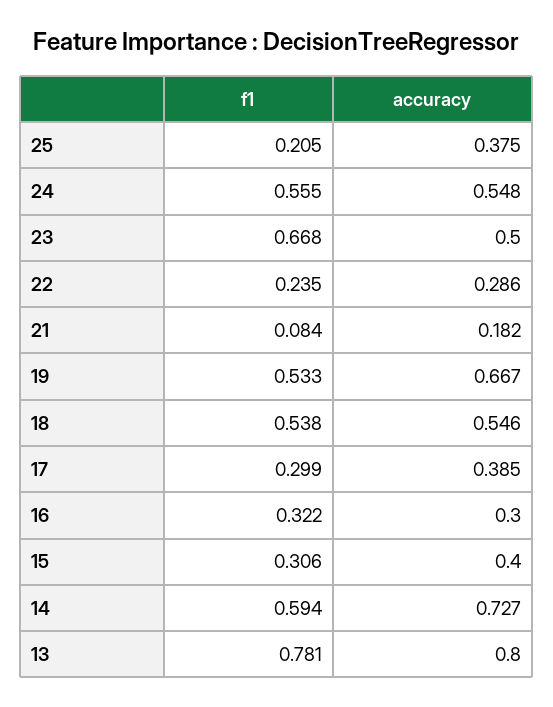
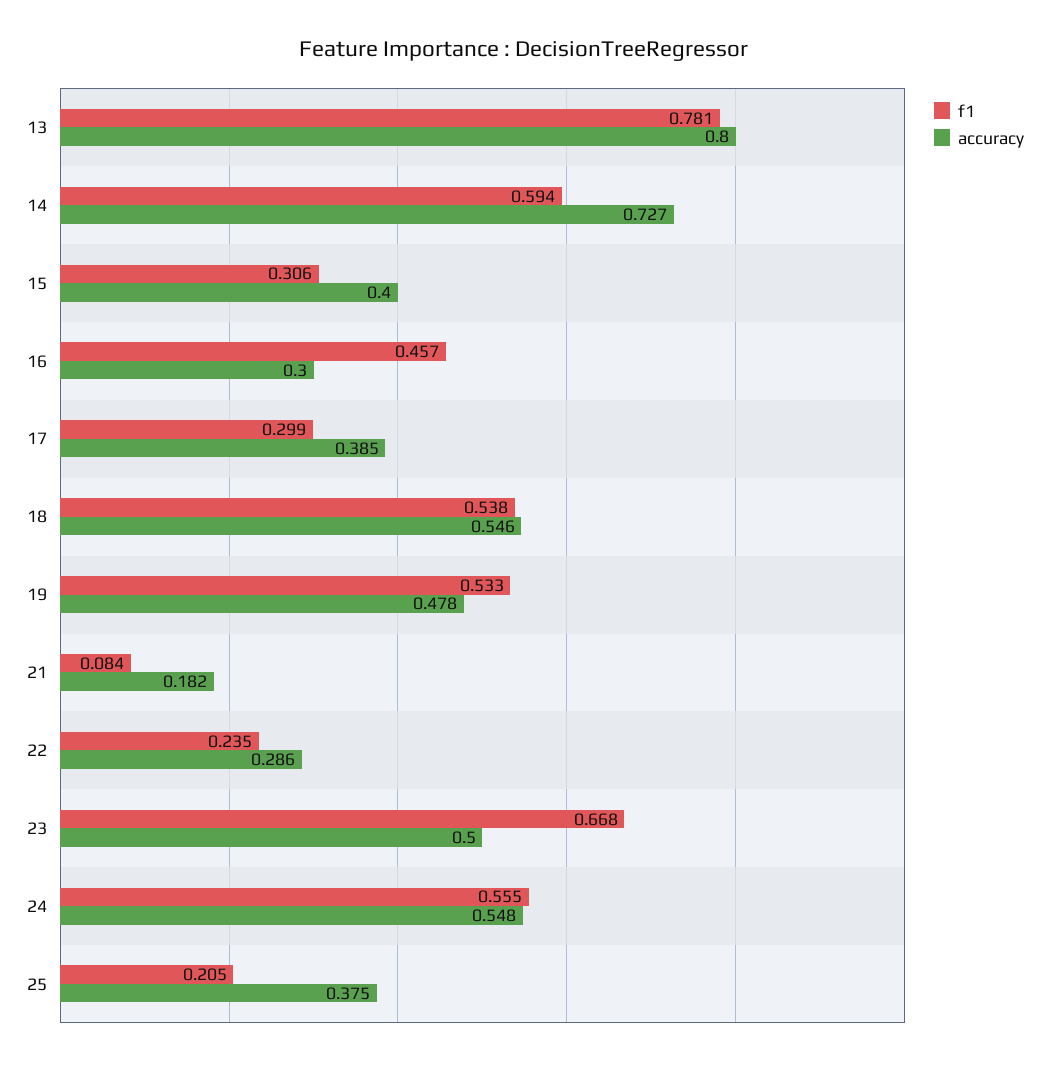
accuracy, 19: 0.667 -> 0.478
f1, 16: 0.322 -> 0.457

